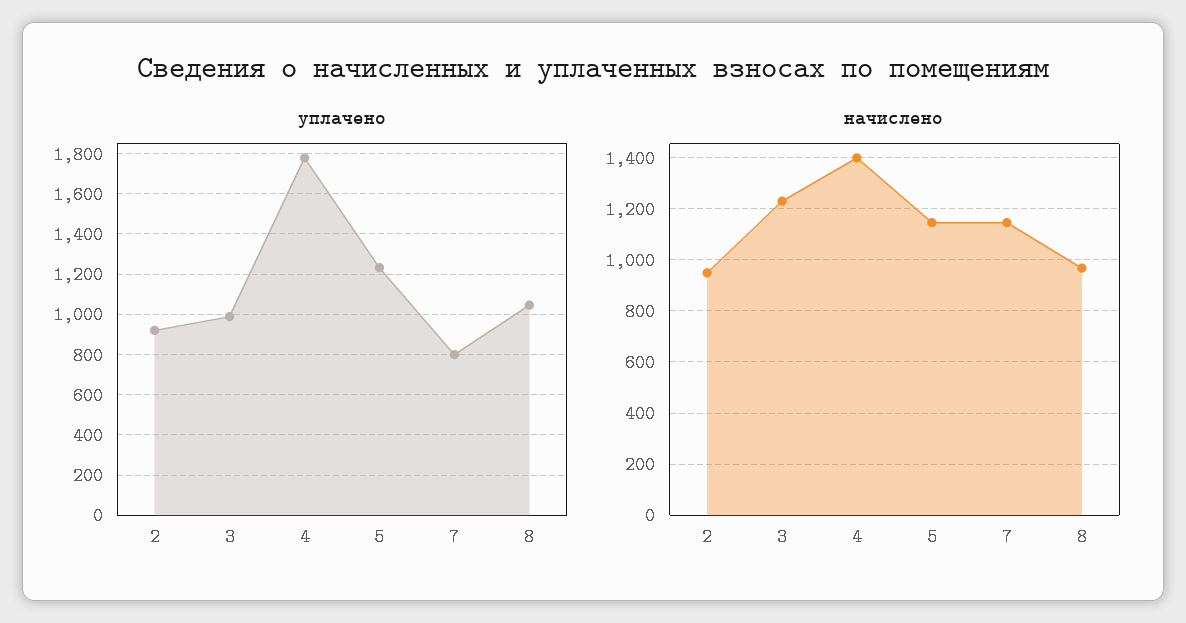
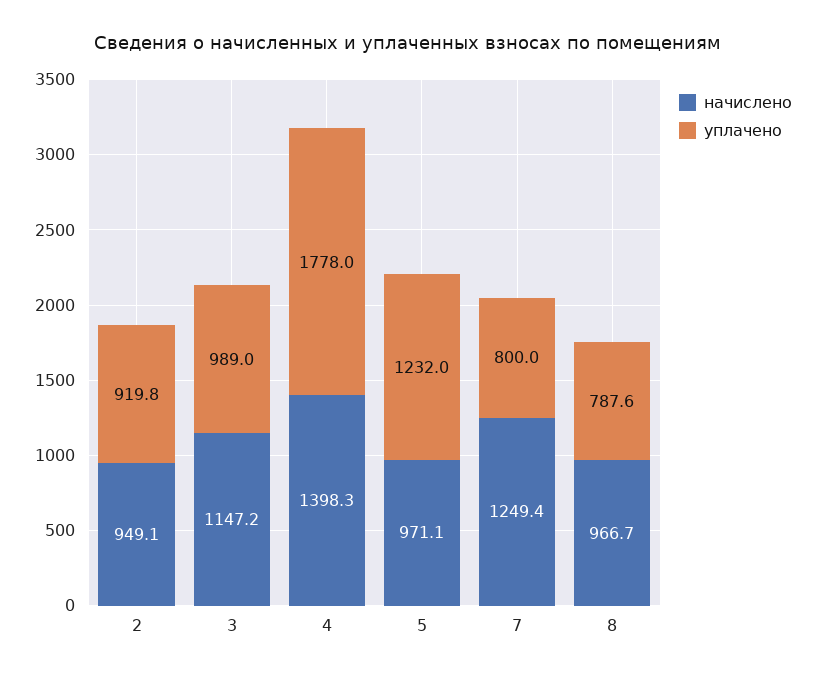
уплачено, 8: 1050 -> 787.6
начислено, 3: 1225 -> 1147.2
начислено, 5: 1150 -> 971.1
начислено, 7: 1150 -> 1249.4

